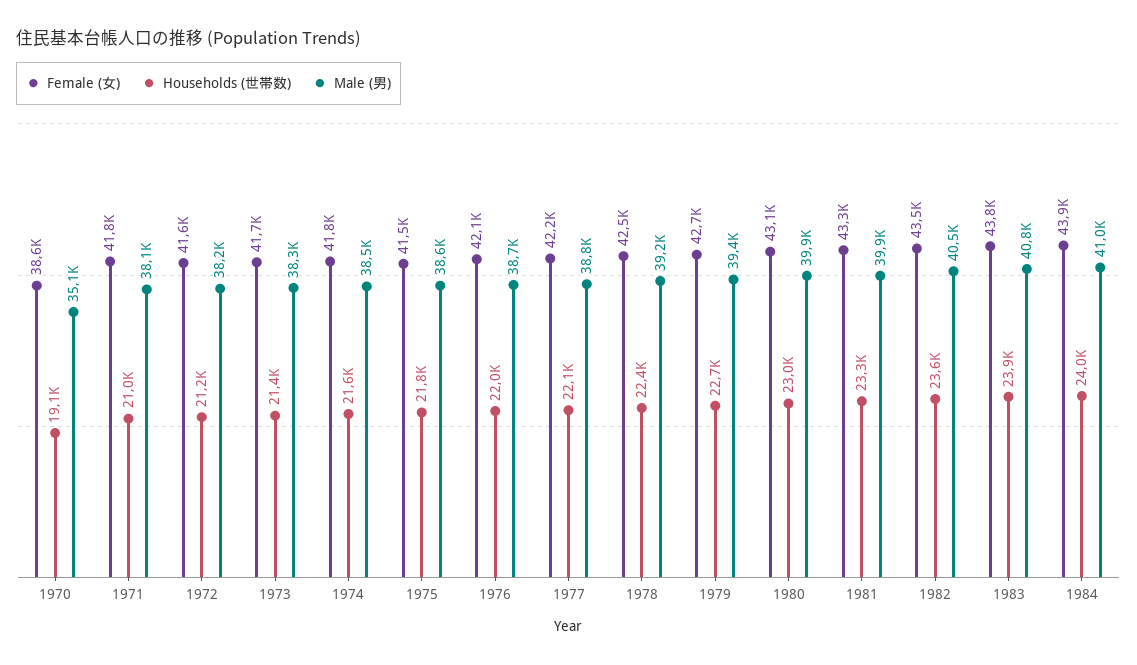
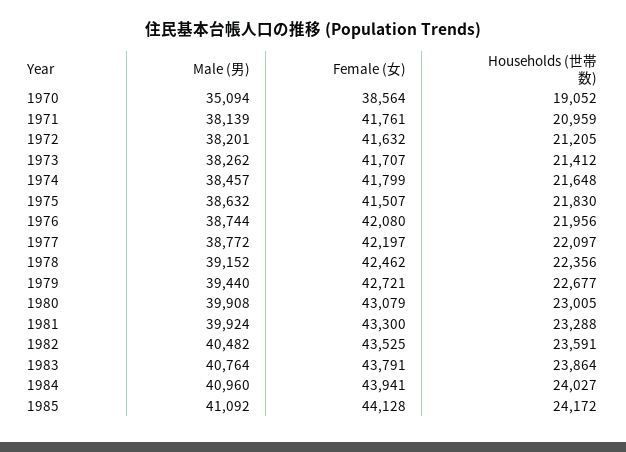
Male (男), 1985: none -> 41092
Female (女), 1985: none -> 44128
Households (世帯数), 1985: none -> 24172

